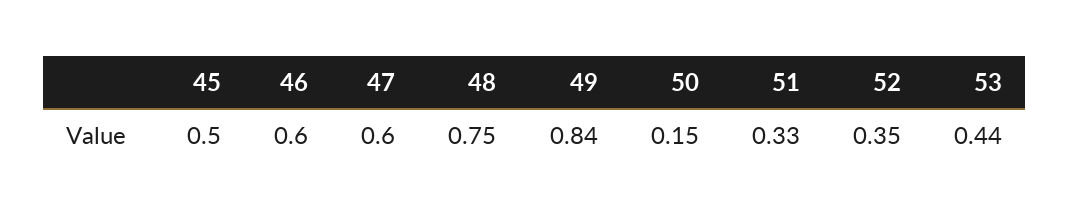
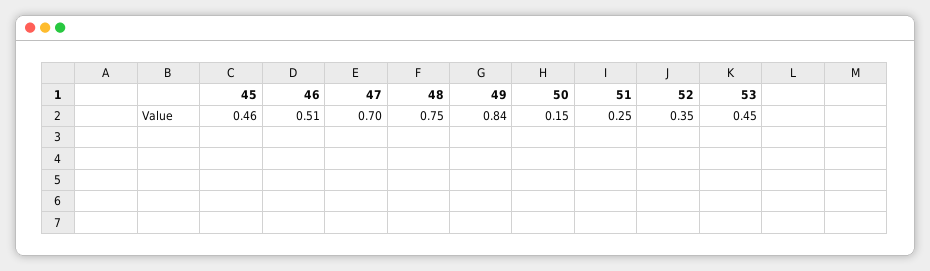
45: 0.5 -> 0.46
46: 0.6 -> 0.51
47: 0.6 -> 0.7
51: 0.33 -> 0.25
53: 0.44 -> 0.45

